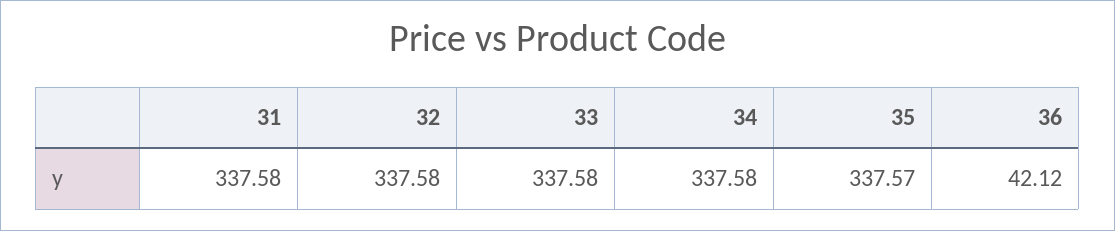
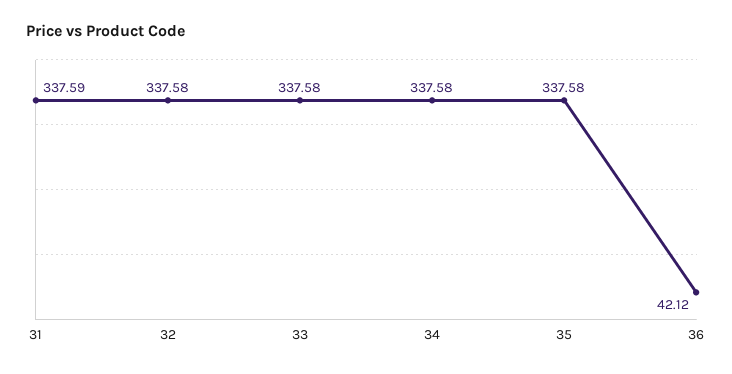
31: 337.58 -> 337.59
35: 337.57 -> 337.58

